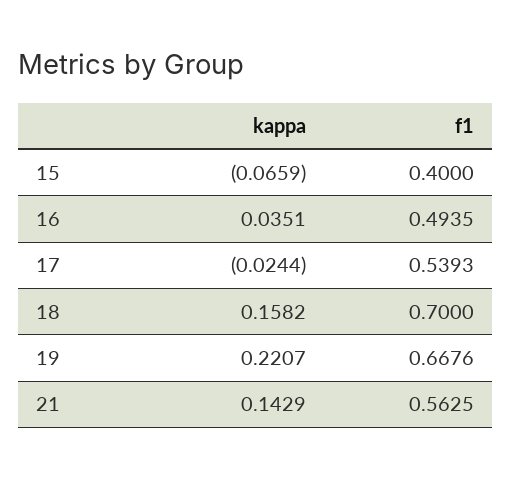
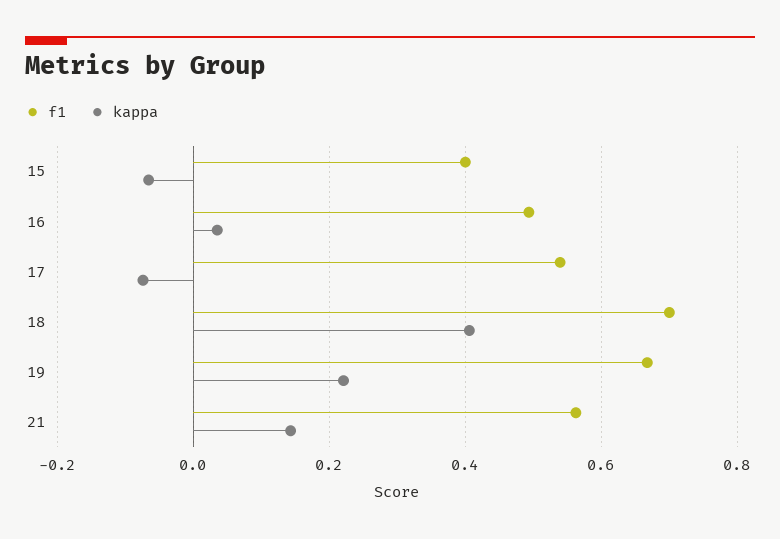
kappa, 17: -0.0244 -> -0.08
kappa, 18: 0.1582 -> 0.4

